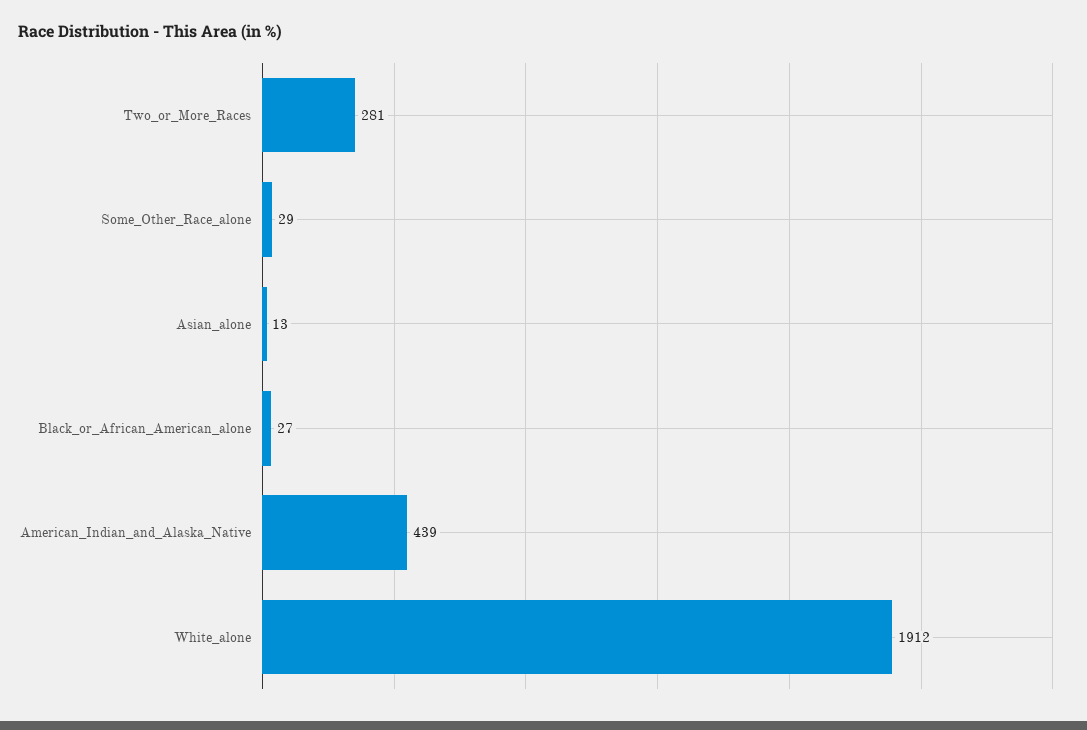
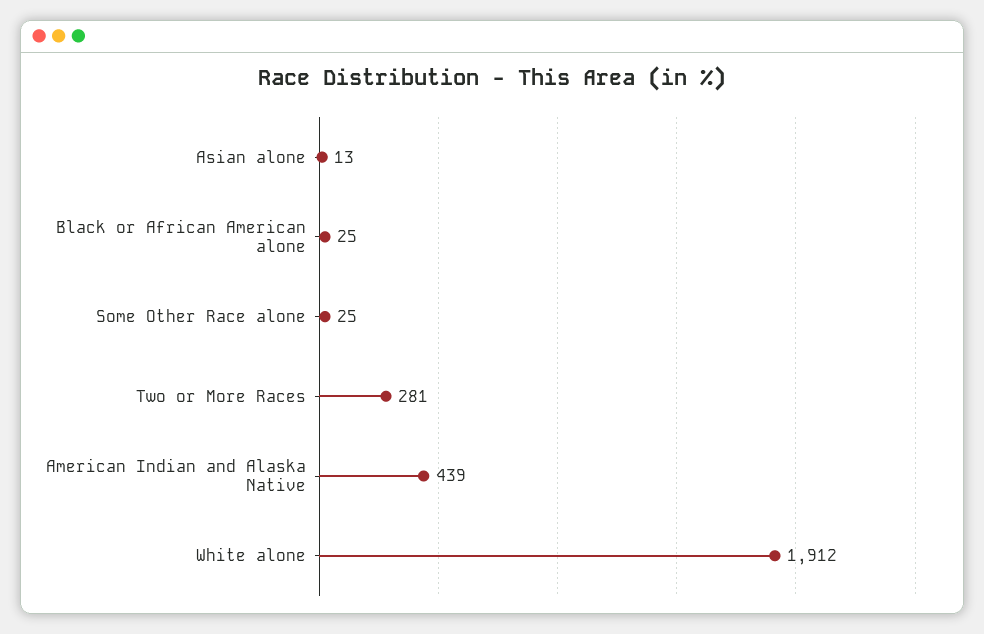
Some_Other_Race_alone: 29 -> 25
Black_or_African_American_alone: 27 -> 25

